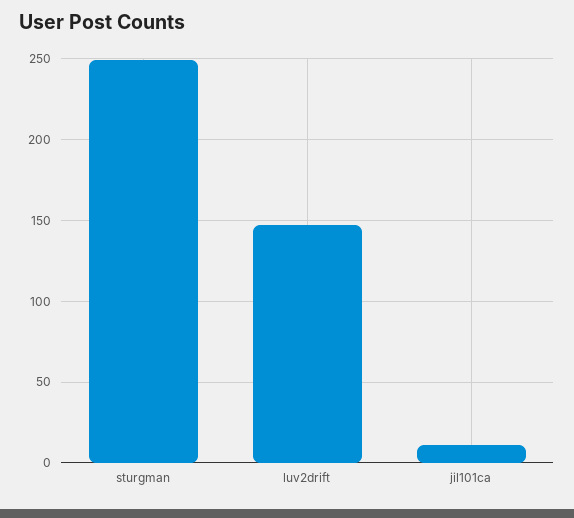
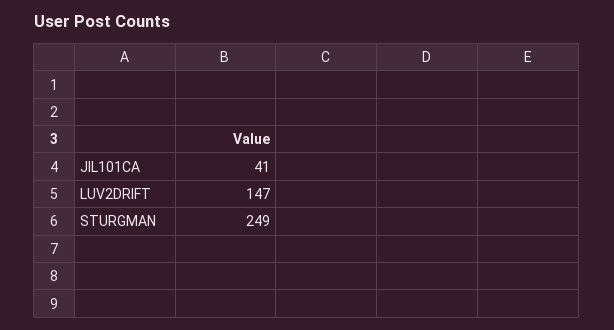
jil101ca: 10 -> 41

